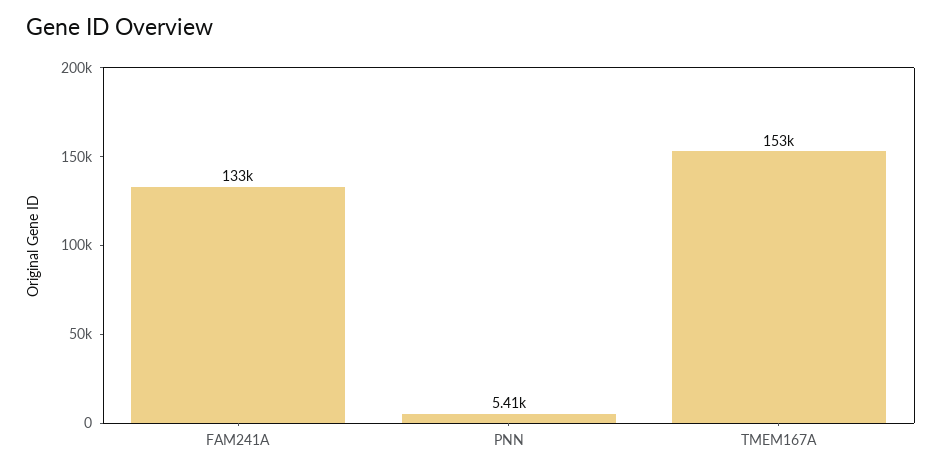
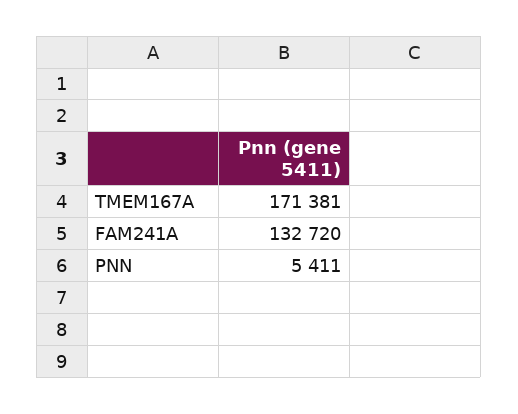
TMEM167A: 153000 -> 171381

